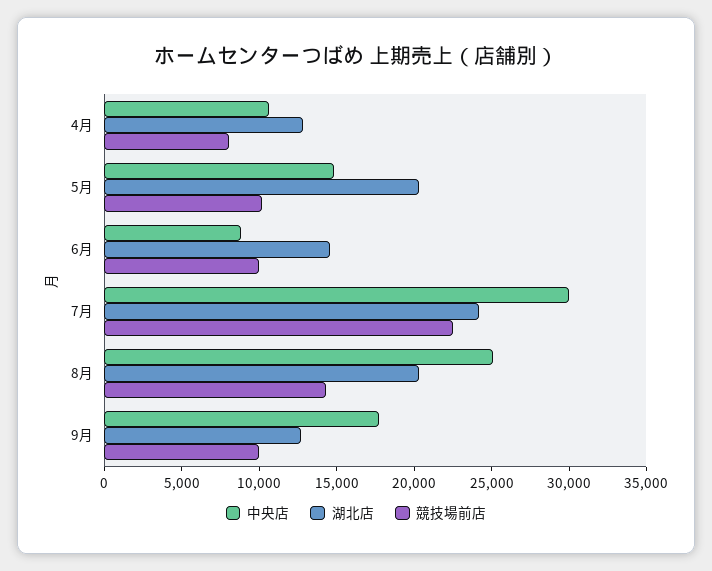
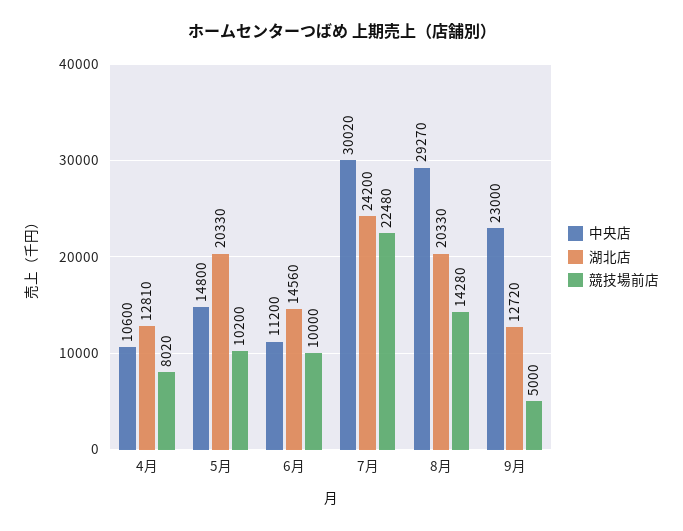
中央店, 6月: 9000 -> 11200
中央店, 8月: 25000 -> 29270
中央店, 9月: 18000 -> 23000
競技場前店, 9月: 10000 -> 5000

